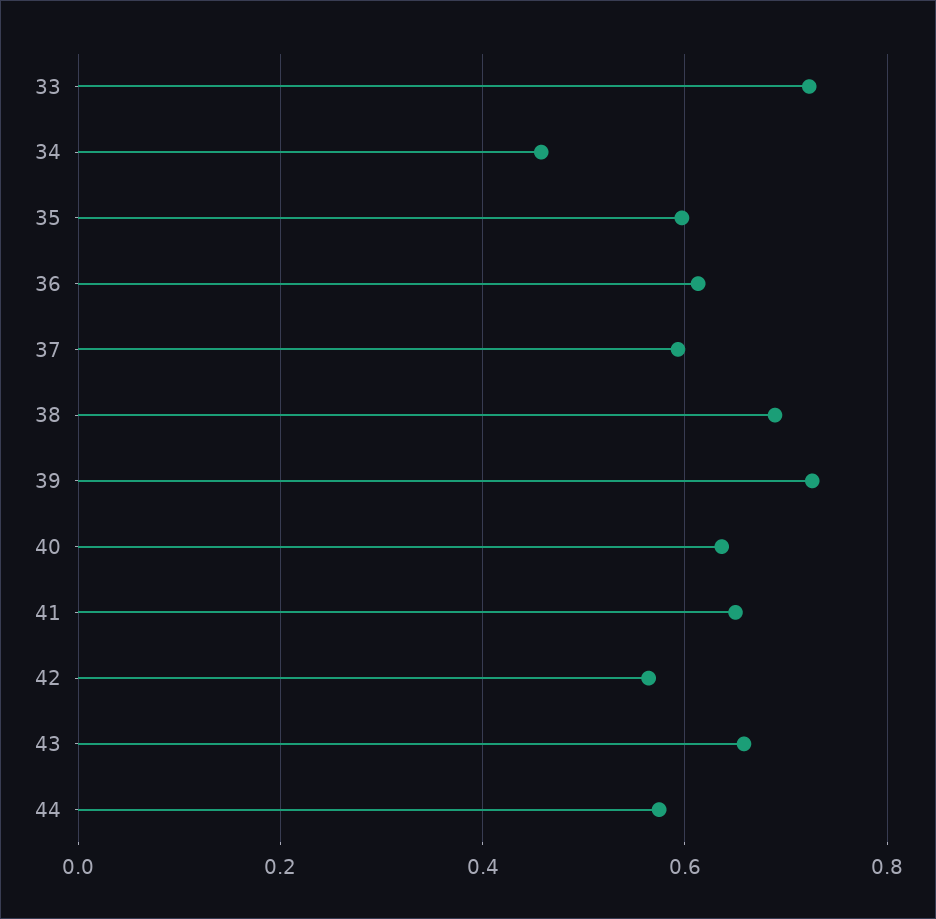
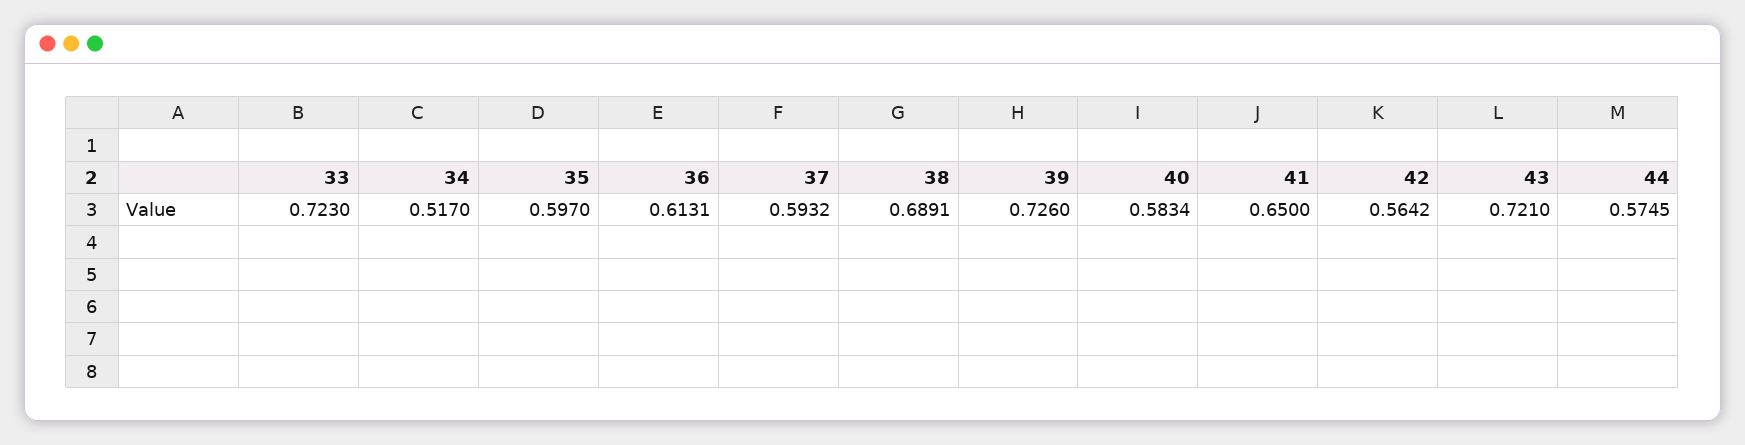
34: 0.46 -> 0.517
40: 0.64 -> 0.5834
43: 0.66 -> 0.721

